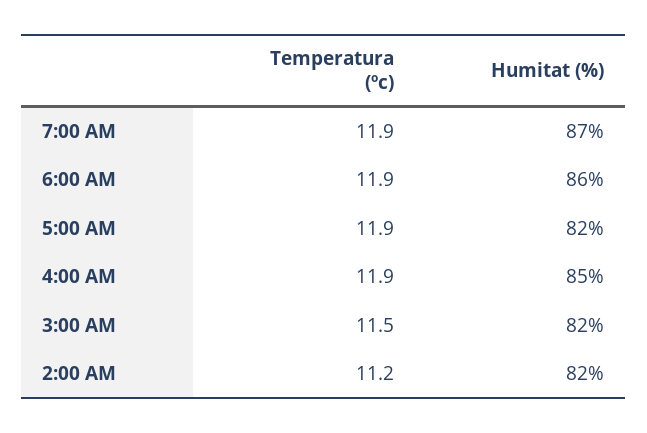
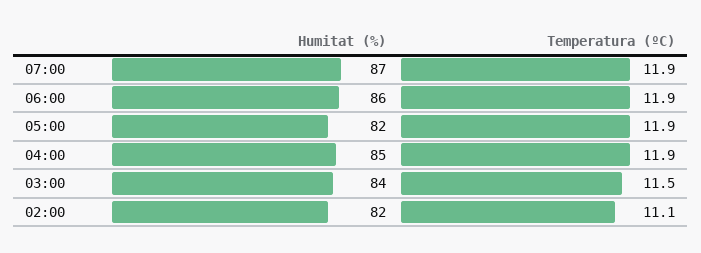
Humitat (%), 3:00 AM: 82 -> 84
Temperatura (ºc), 2:00 AM: 11.2 -> 11.1

